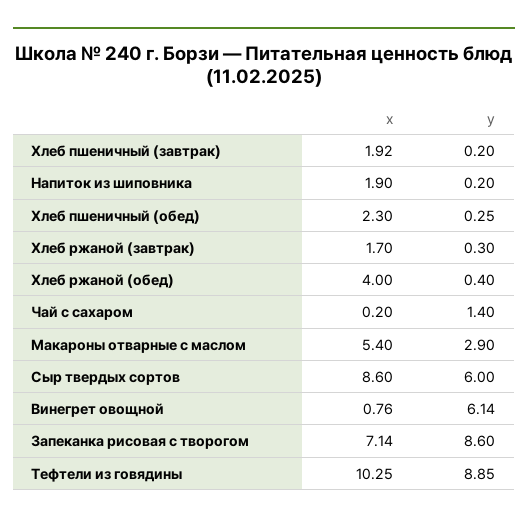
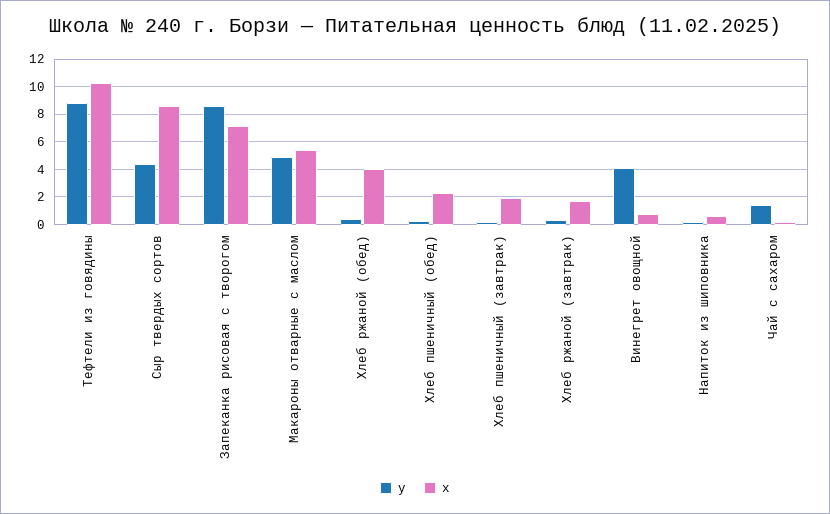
x, Напиток из шиповника: 1.9 -> 0.5
y, Макароны отварные с маслом: 2.9 -> 5
y, Сыр твердых сортов: 6 -> 4.5
y, Винегрет овощной: 6.14 -> 4

